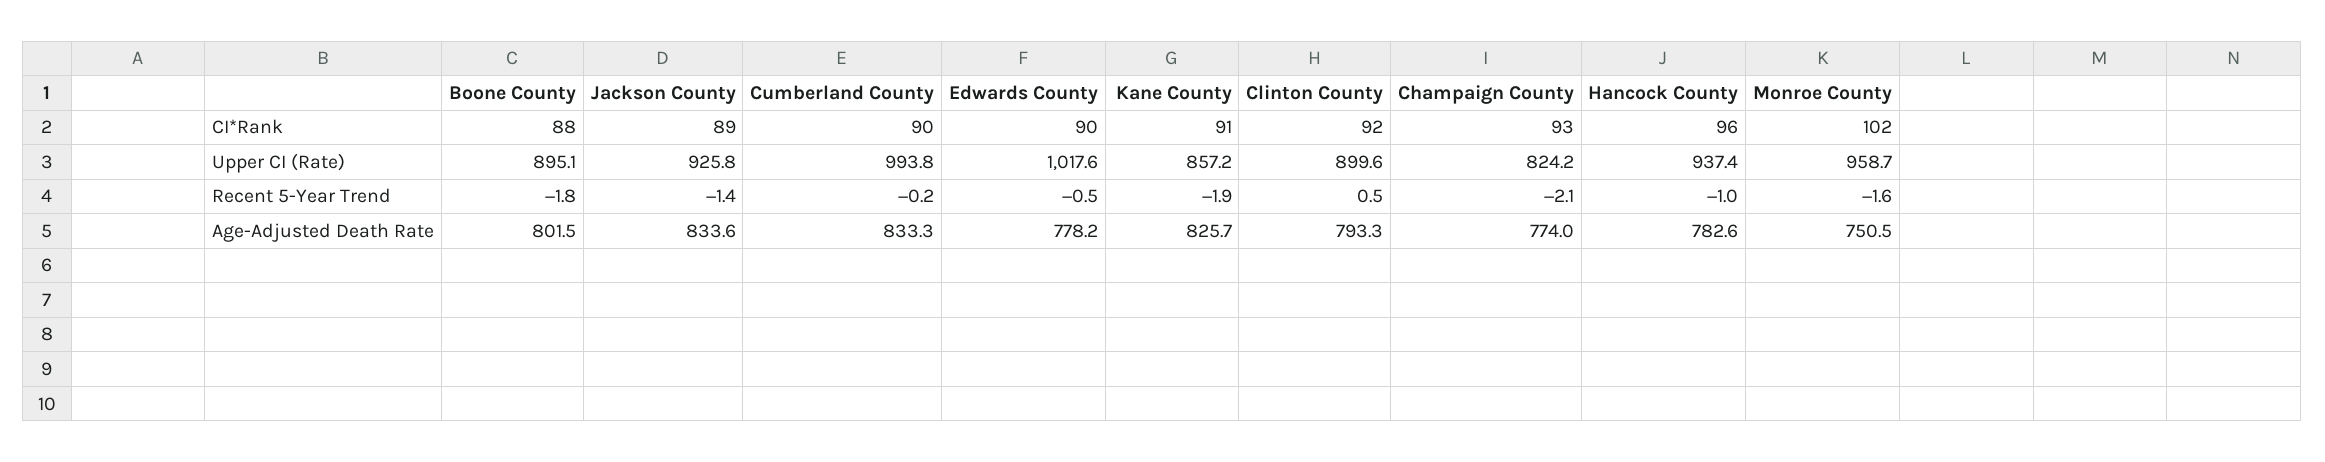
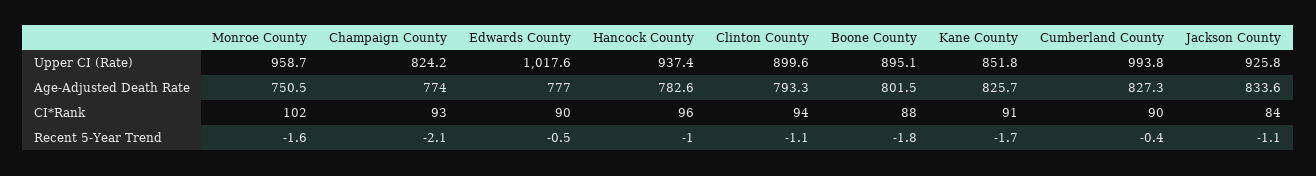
Jackson County, CI*Rank: 89 -> 84
Clinton County, CI*Rank: 92 -> 94
Kane County, Upper CI (Rate): 857.2 -> 851.8
Jackson County, Recent 5-Year Trend: -1.4 -> -1.1
Cumberland County, Recent 5-Year Trend: -0.2 -> -0.4
Kane County, Recent 5-Year Trend: -1.9 -> -1.7
Clinton County, Recent 5-Year Trend: 0.5 -> -1.1
Cumberland County, Age-Adjusted Death Rate: 833.3 -> 827.3
Edwards County, Age-Adjusted Death Rate: 778.2 -> 777

